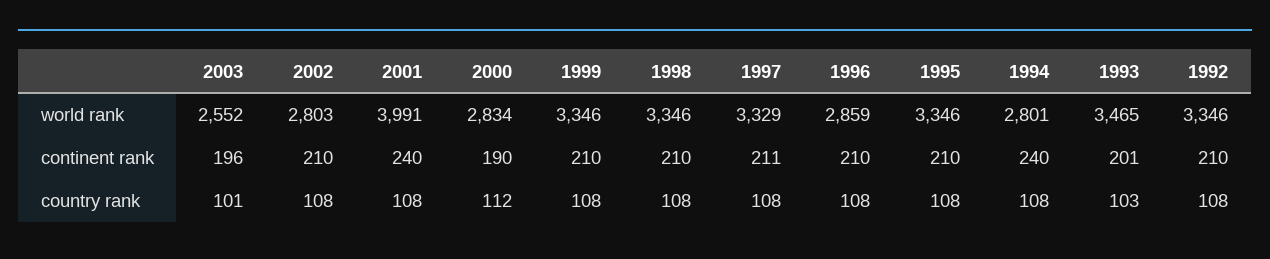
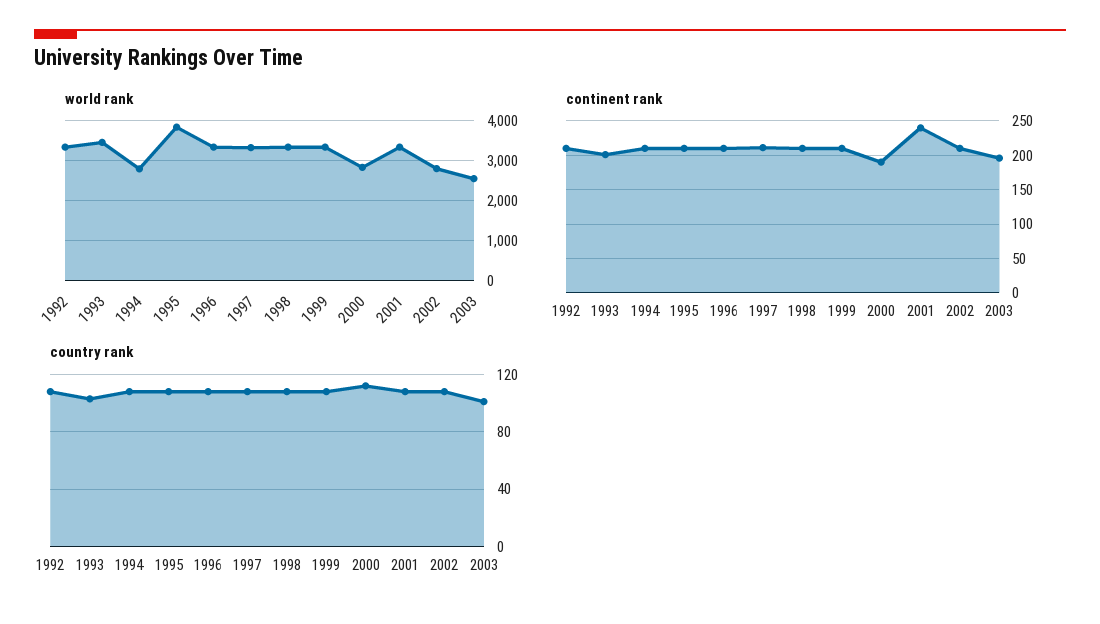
world rank, 2001: 3991 -> 3400
world rank, 1996: 2859 -> 3400
world rank, 1995: 3346 -> 3800
continent rank, 1994: 240 -> 210

